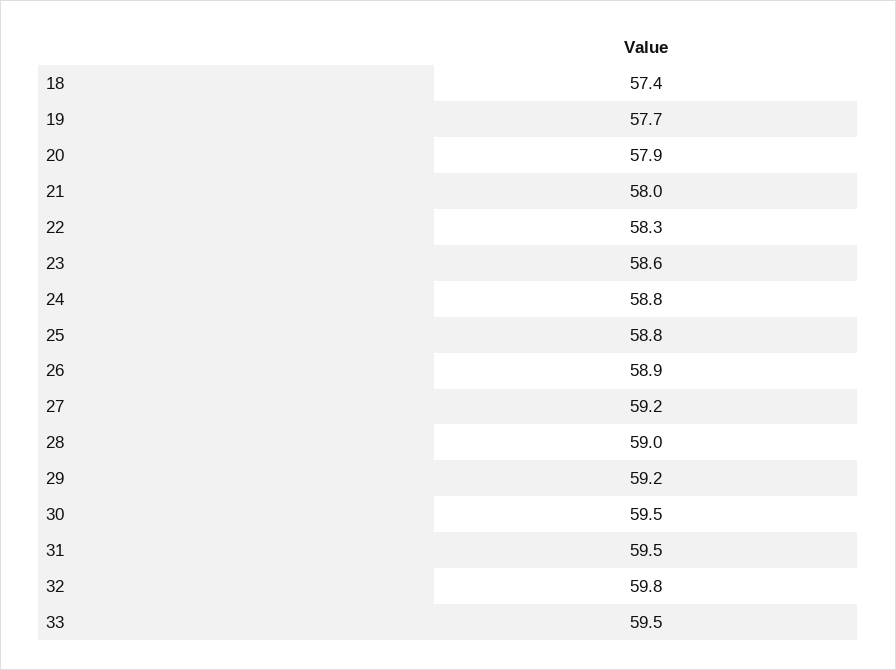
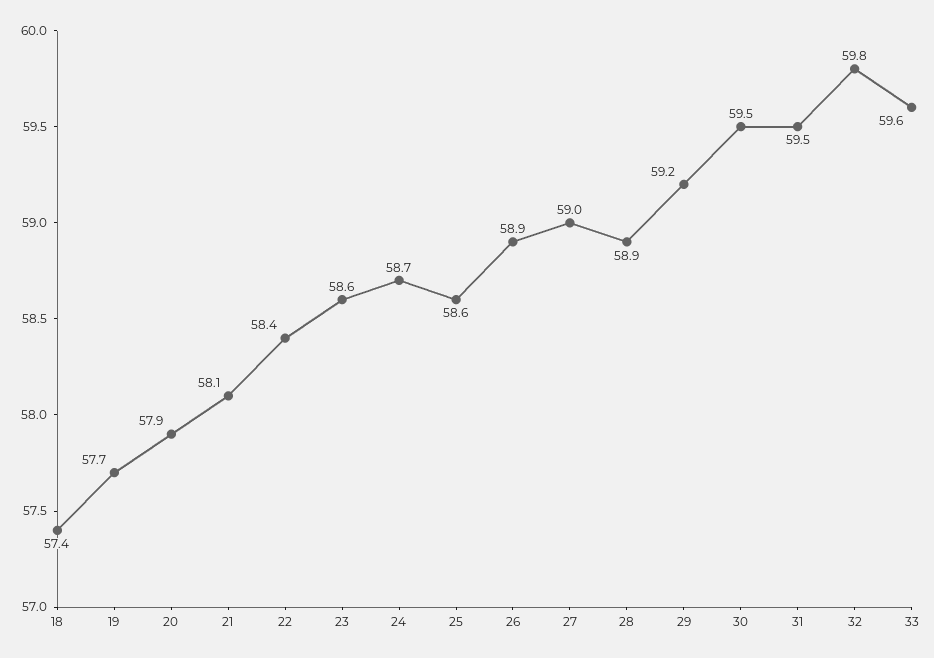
21: 58 -> 58.1
22: 58.3 -> 58.4
24: 58.8 -> 58.7
25: 58.8 -> 58.6
27: 59.2 -> 59
28: 59 -> 58.9
33: 59.5 -> 59.6

